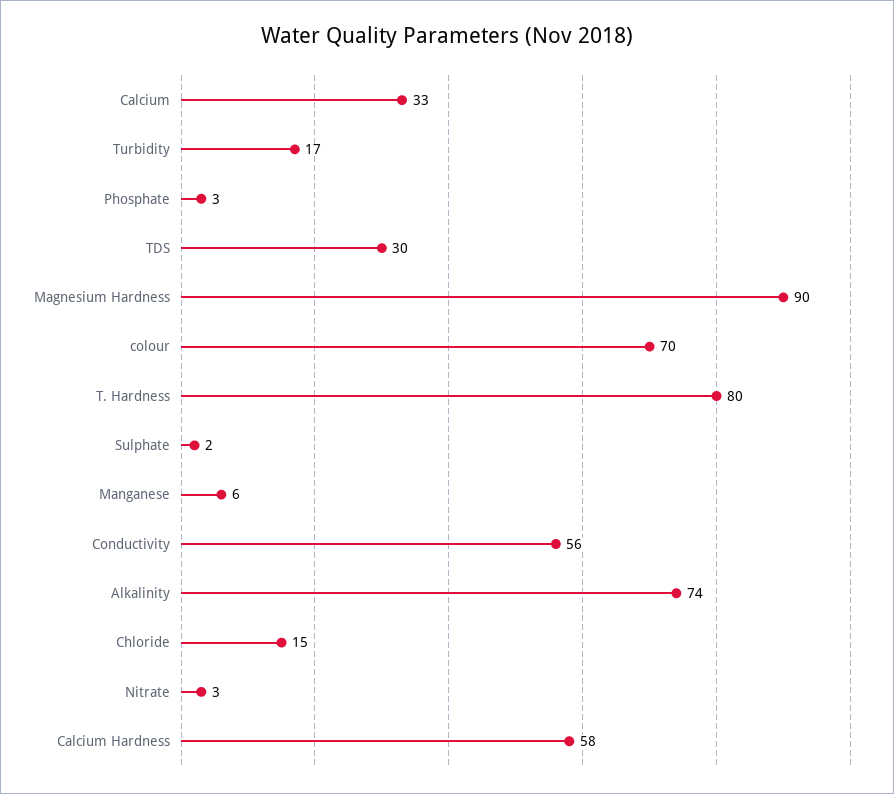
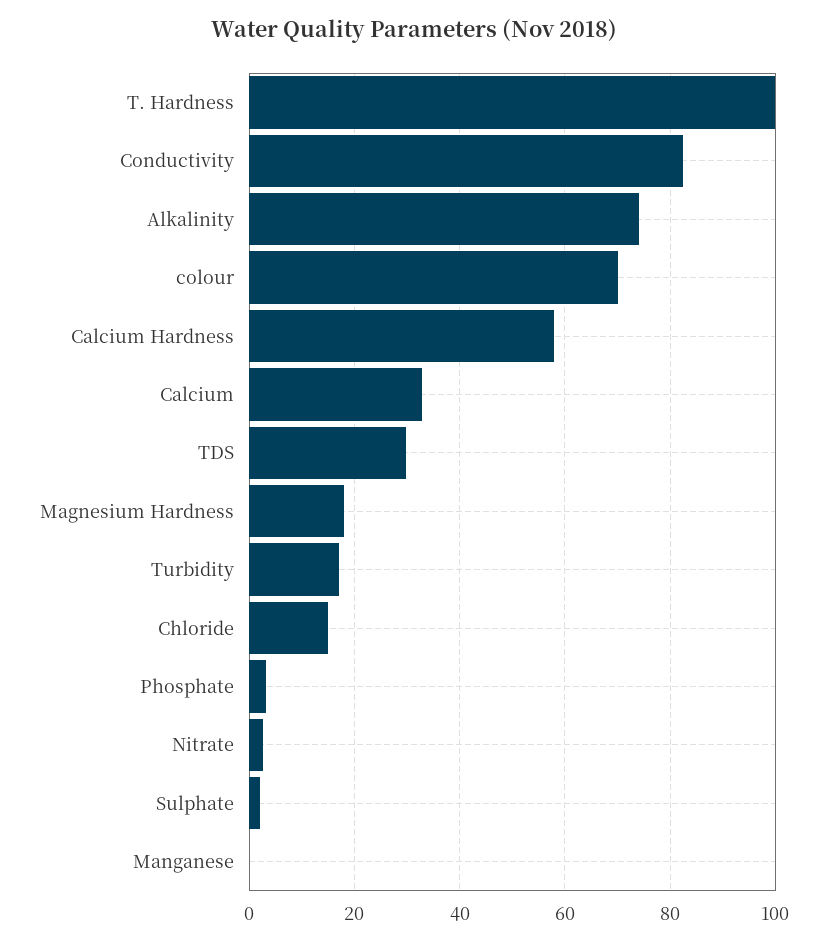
Magnesium Hardness: 90 -> 18
T. Hardness: 80 -> 100
Manganese: 6 -> 0
Conductivity: 56 -> 82

